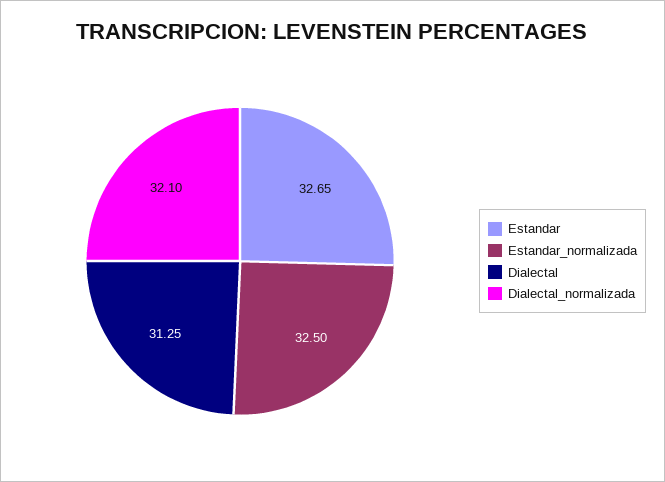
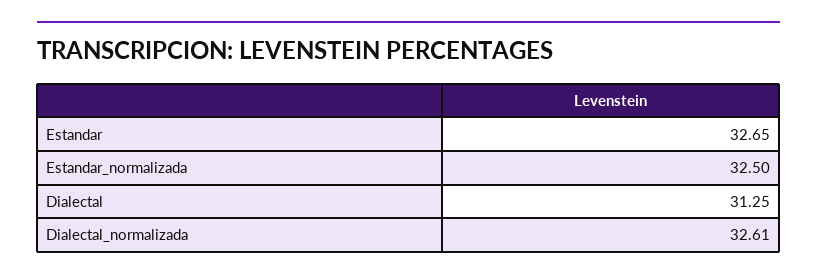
Dialectal_normalizada: 32.1 -> 32.61

